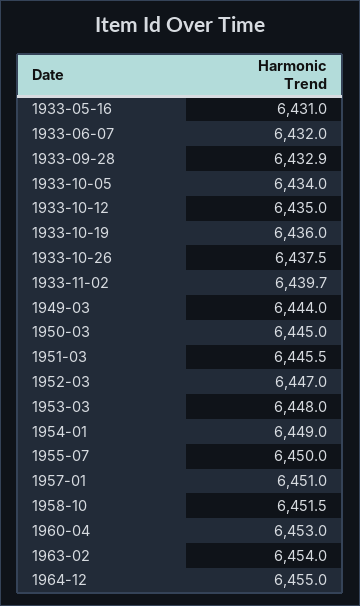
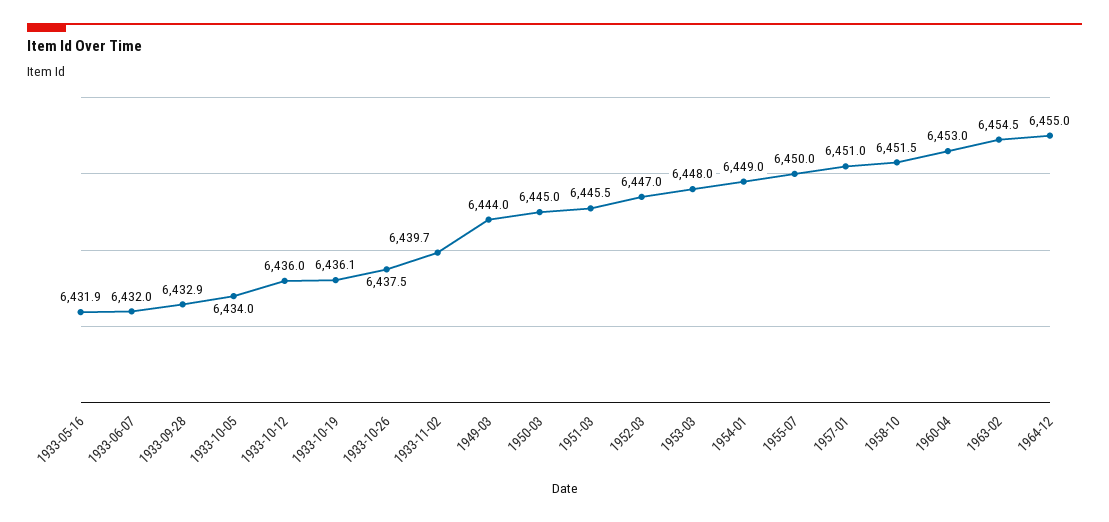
1933-05-16: 6431 -> 6431.9
1933-10-12: 6435 -> 6436
1933-10-19: 6436 -> 6436.1
1963-02: 6454 -> 6454.5

